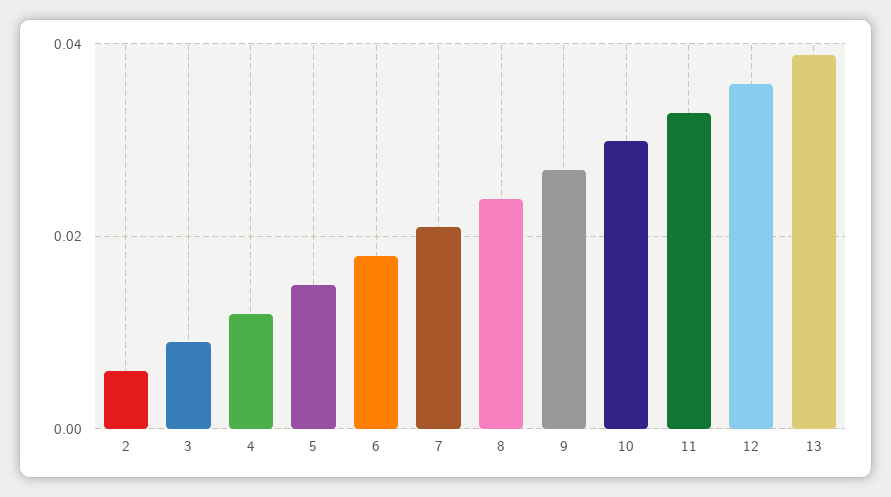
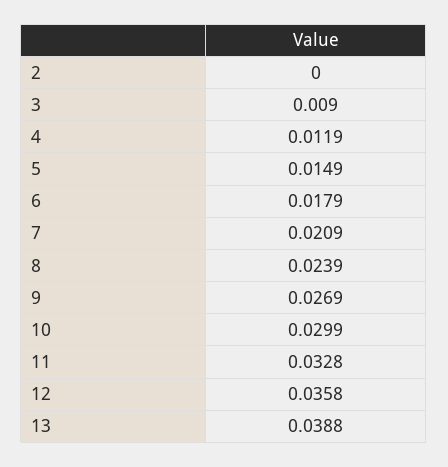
2: 0.006 -> 0

